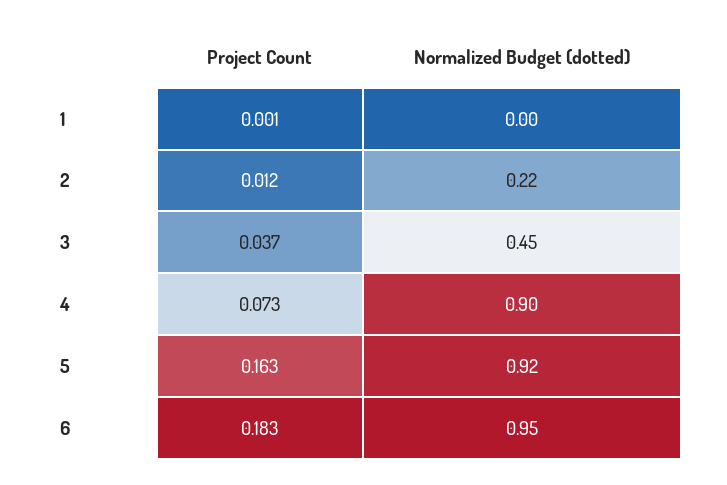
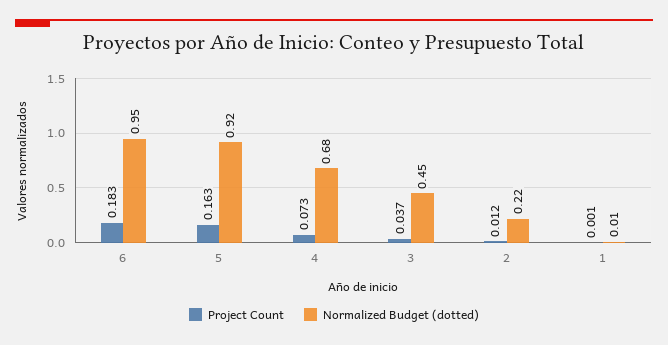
Normalized Budget (dotted), 1: 0 -> 0.01
Normalized Budget (dotted), 4: 0.9 -> 0.68

